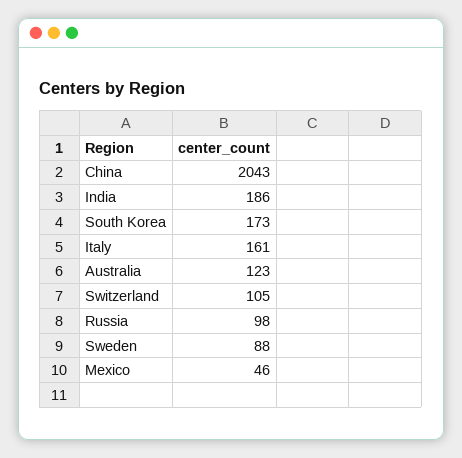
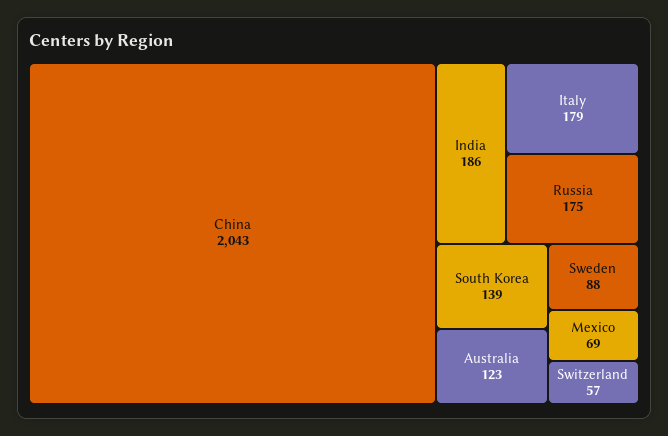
South Korea: 173 -> 139
Italy: 161 -> 179
Switzerland: 105 -> 57
Russia: 98 -> 175
Mexico: 46 -> 69

